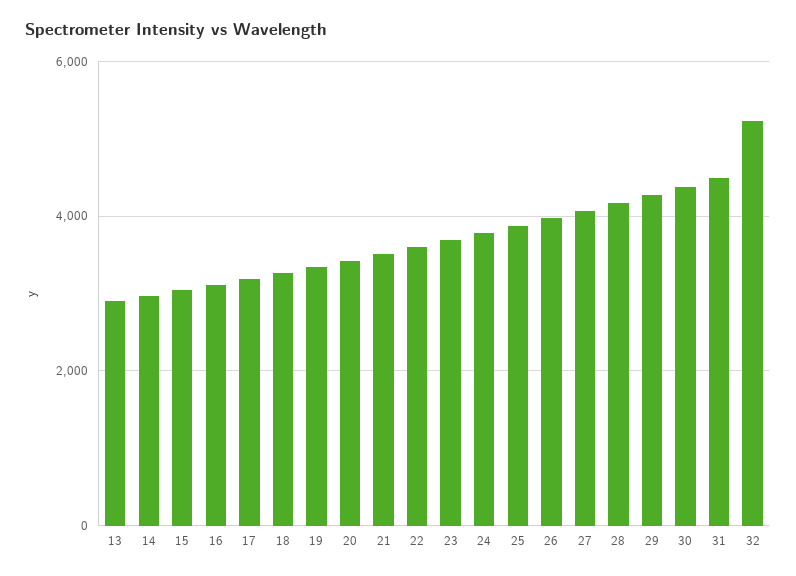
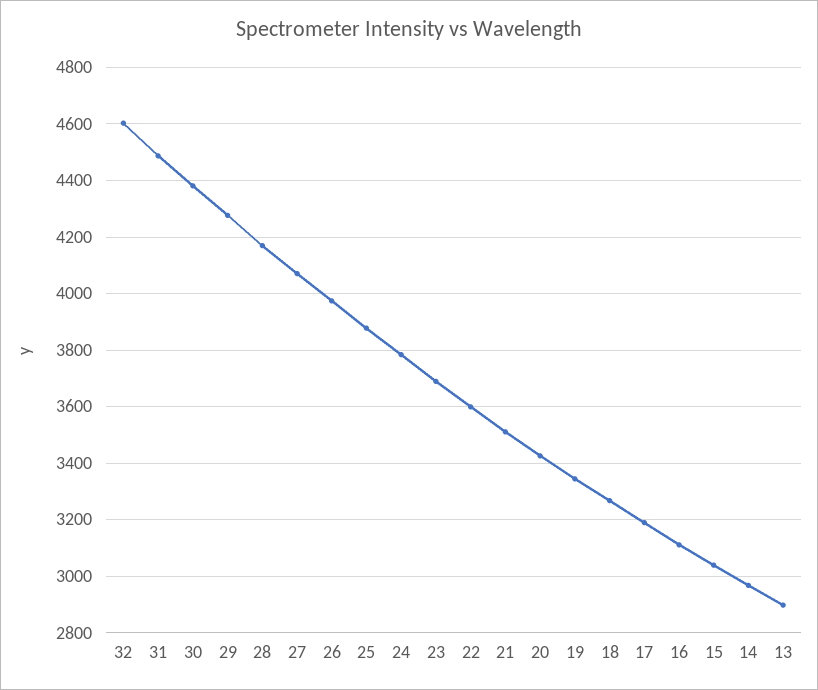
32: 5200 -> 4600

